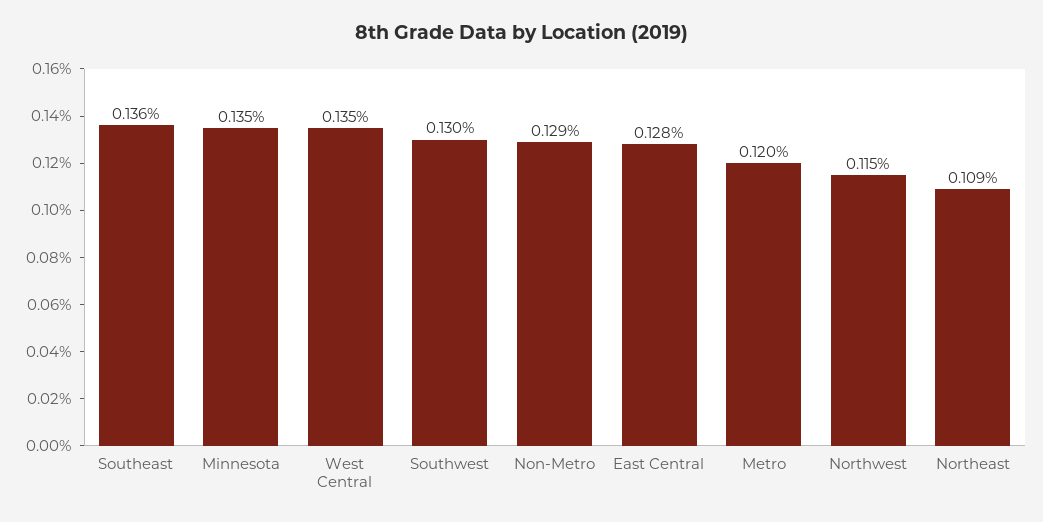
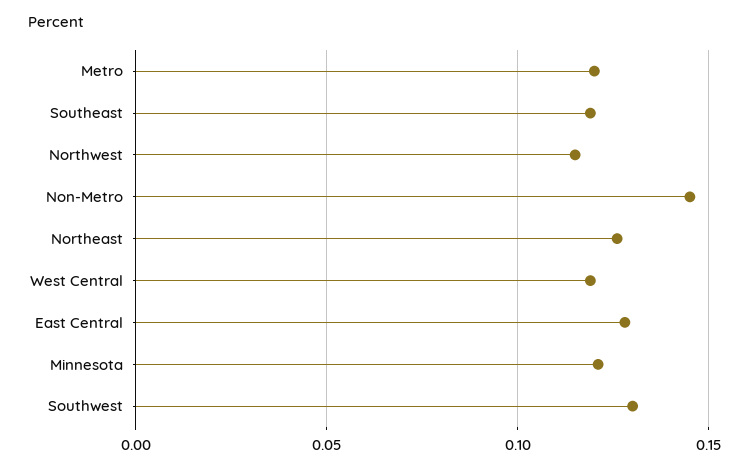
Southeast: 0.136 -> 0.12
Minnesota: 0.135 -> 0.12
West Central: 0.135 -> 0.12
Non-Metro: 0.129 -> 0.145
Northeast: 0.109 -> 0.125

